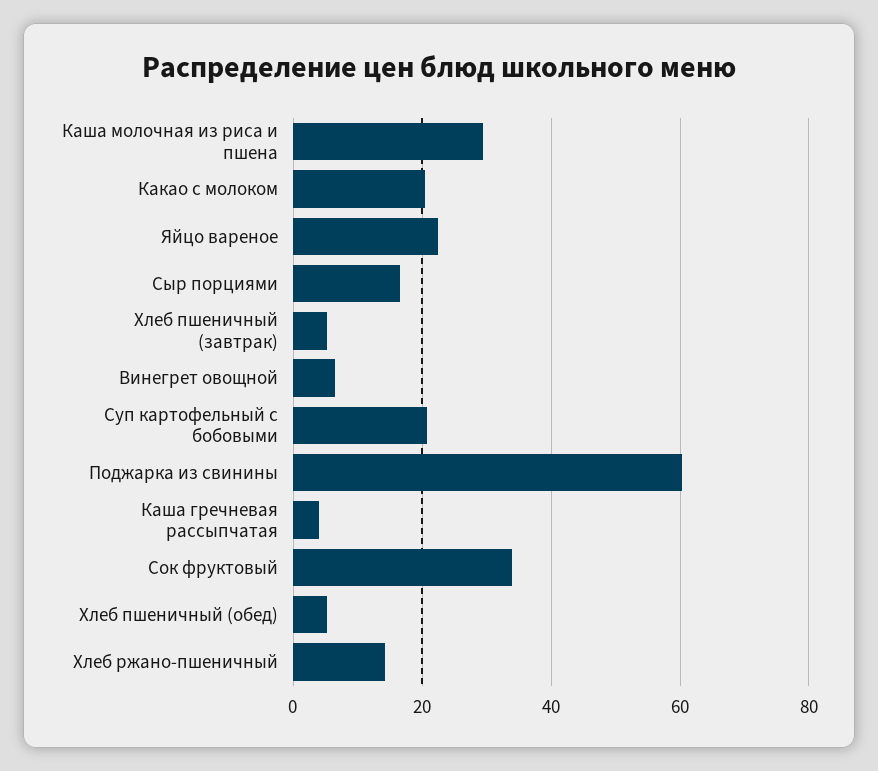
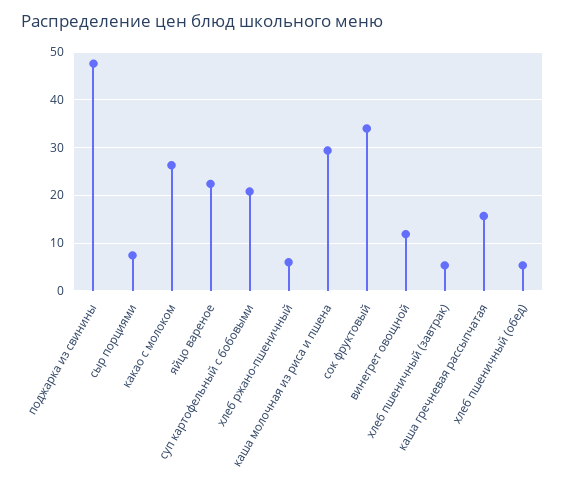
Какао с молоком: 20 -> 26
Сыр порциями: 16 -> 8
Винегрет овощной: 6 -> 12
Поджарка из свинины: 60 -> 48
Каша гречневая рассыпчатая: 4 -> 16
Хлеб ржано-пшеничный: 14 -> 6

